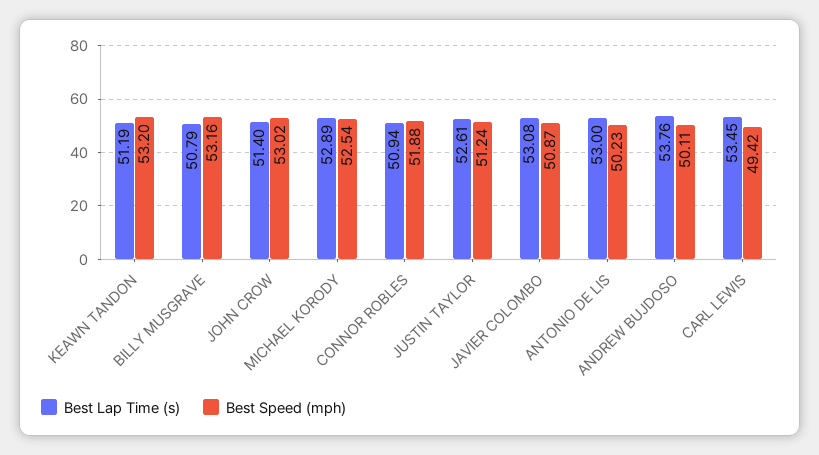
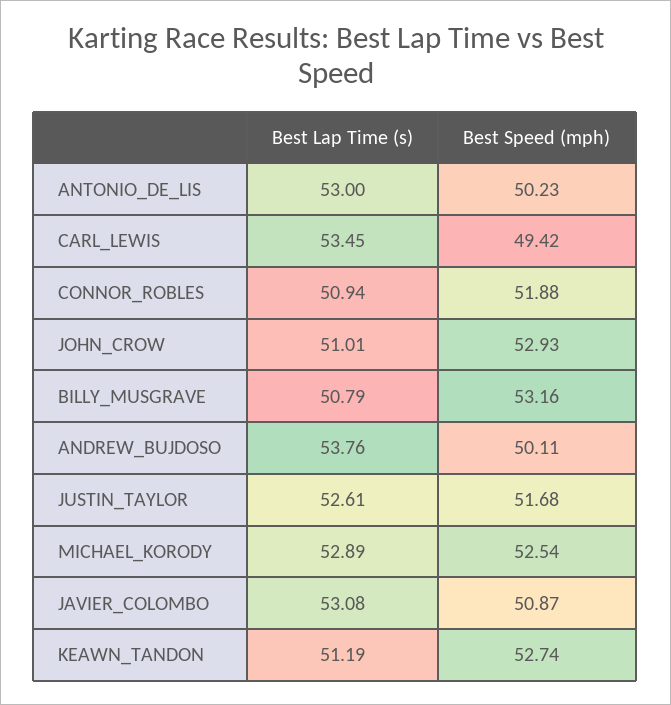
Best Speed (mph), KEAWN TANDON: 53.2 -> 52.74
Best Lap Time (s), JOHN CROW: 51.4 -> 51.01
Best Speed (mph), JOHN CROW: 53.02 -> 52.93
Best Speed (mph), JUSTIN TAYLOR: 51.24 -> 51.68

